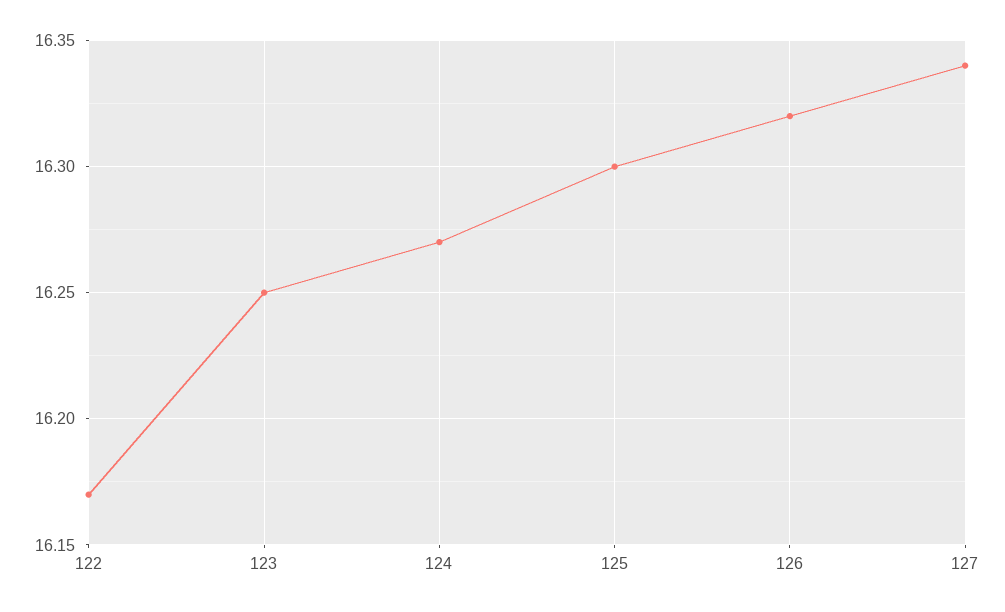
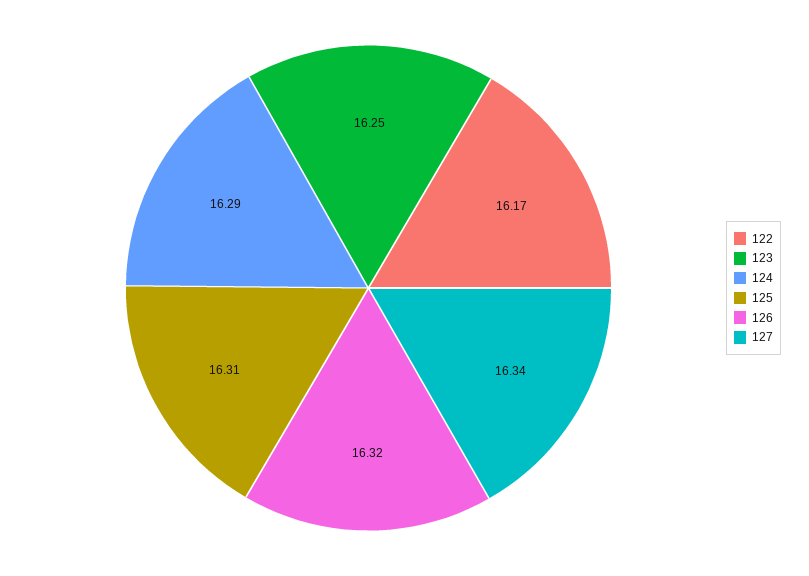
124: 16.27 -> 16.29
125: 16.3 -> 16.31

